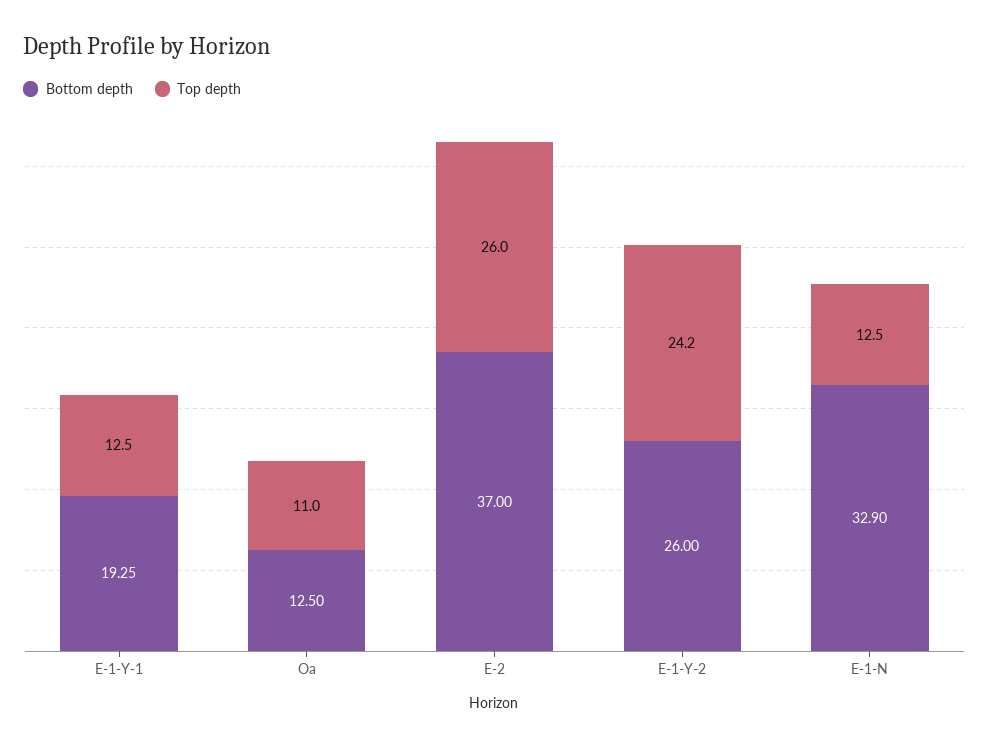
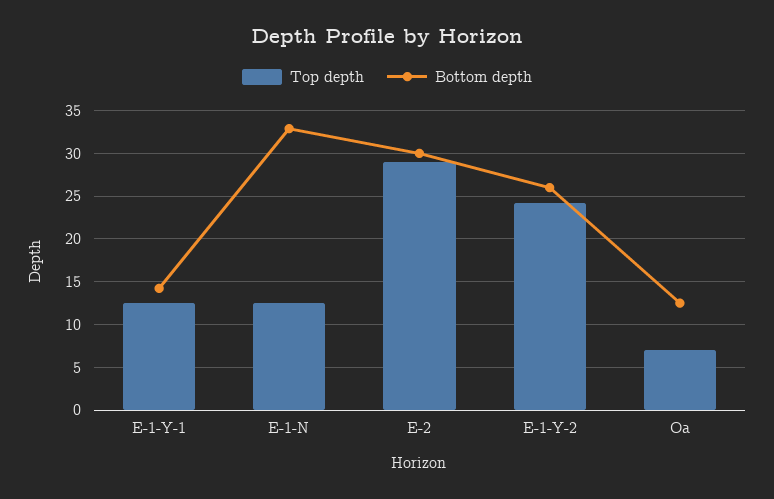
Bottom depth, E-1-Y-1: 19.25 -> 14
Top depth, Oa: 11 -> 7
Bottom depth, E-2: 37 -> 30
Top depth, E-2: 26 -> 29

